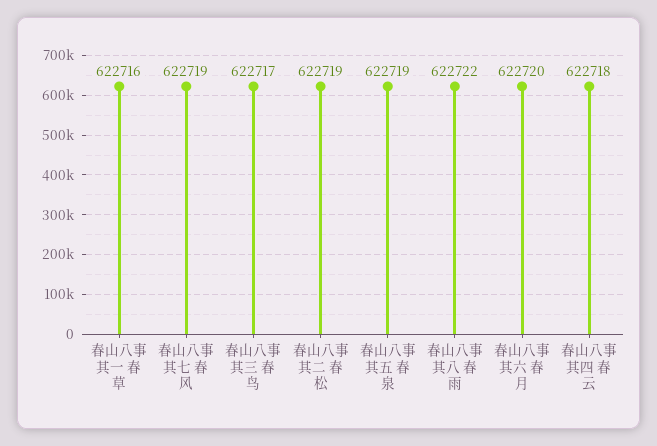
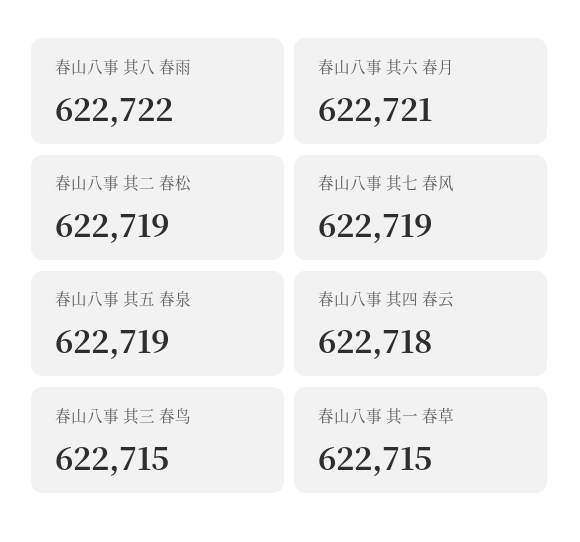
春山八事 其一 春草: 622716 -> 622715
春山八事 其三 春鸟: 622717 -> 622715
春山八事 其六 春月: 622720 -> 622721

